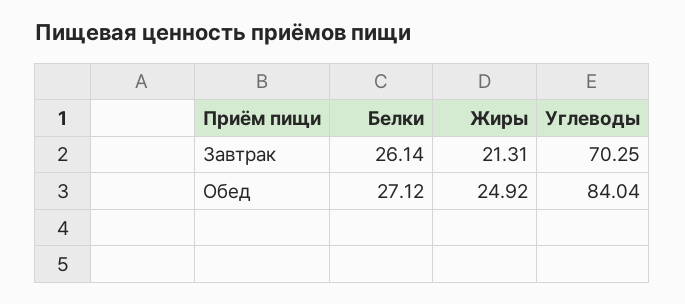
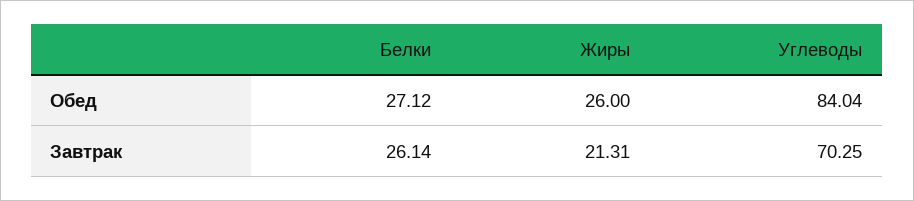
Жиры, Обед: 24.92 -> 26

